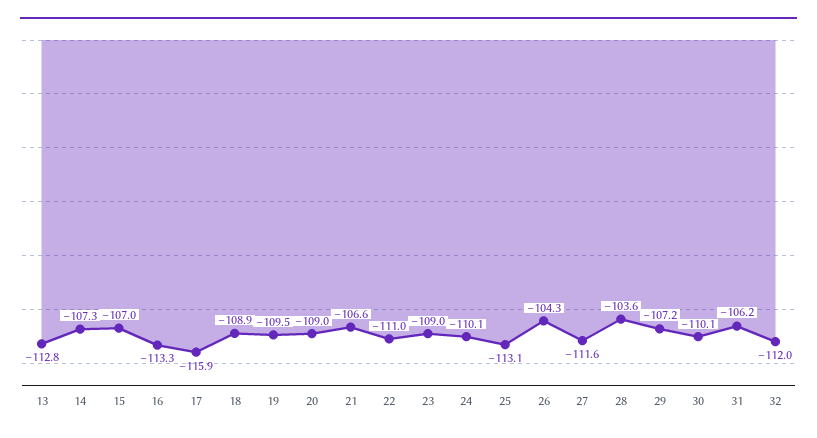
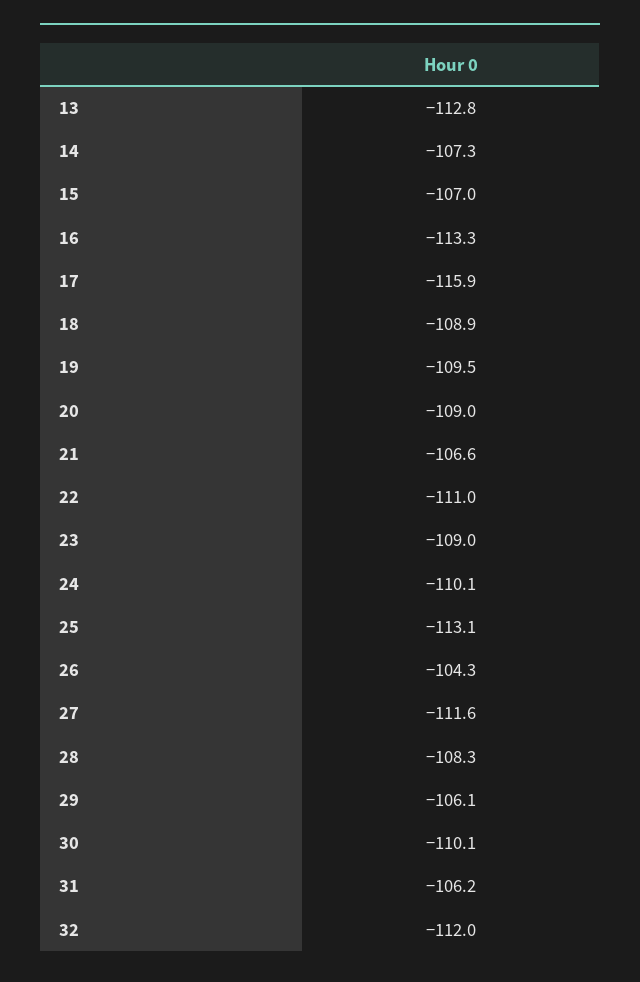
28: -103.6 -> -108.3
29: -107.2 -> -106.1

